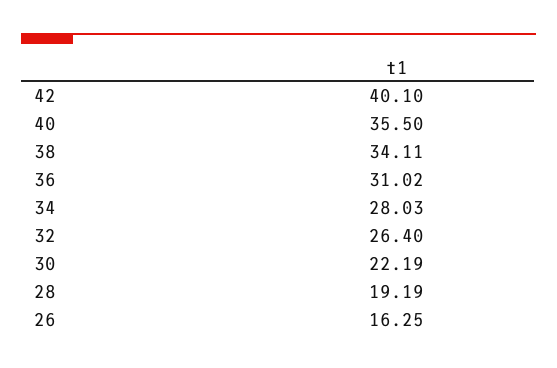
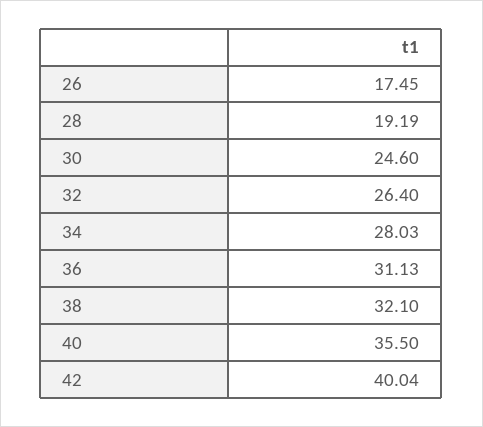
42: 40.1 -> 40.04
38: 34.11 -> 32.1
36: 31.02 -> 31.13
30: 22.19 -> 24.6
26: 16.25 -> 17.45

